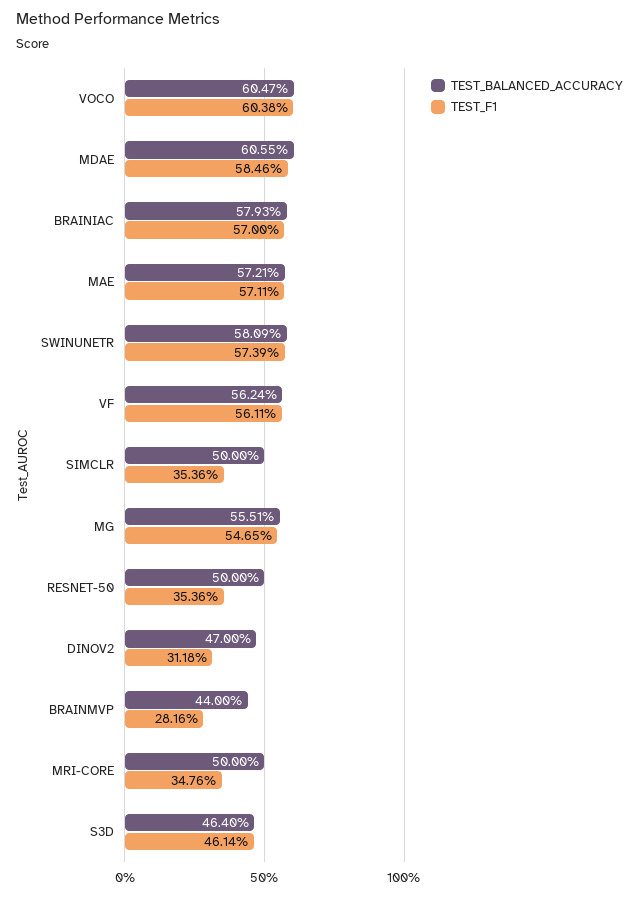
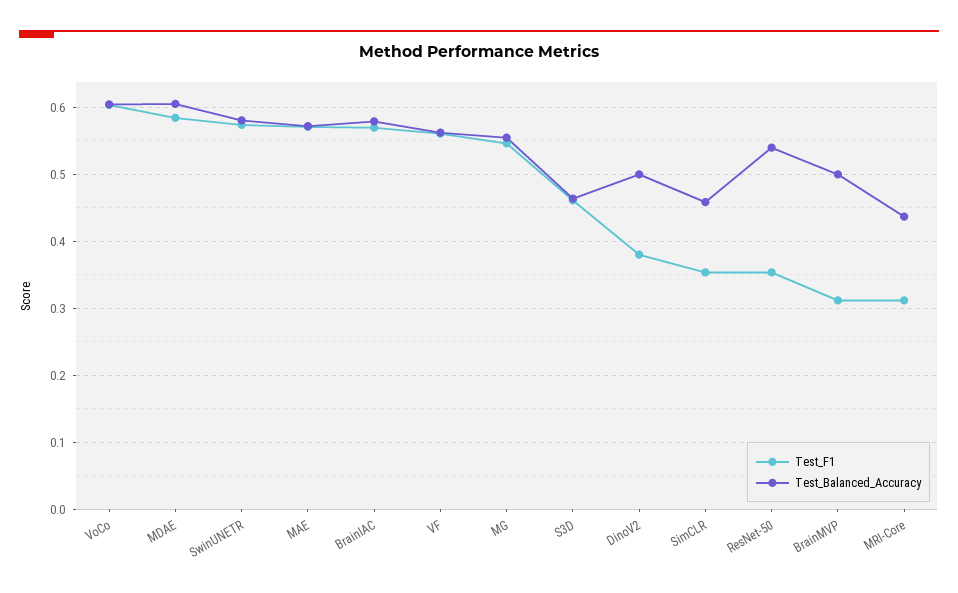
TEST_BALANCED_ACCURACY, SIMCLR: 0.5 -> 0.46
TEST_BALANCED_ACCURACY, RESNET-50: 0.5 -> 0.54
TEST_BALANCED_ACCURACY, DINOV2: 0.47 -> 0.5
TEST_F1, DINOV2: 0.3118 -> 0.38
TEST_BALANCED_ACCURACY, BRAINMVP: 0.44 -> 0.5
TEST_F1, BRAINMVP: 0.2816 -> 0.31
TEST_BALANCED_ACCURACY, MRI-CORE: 0.5 -> 0.44
TEST_F1, MRI-CORE: 0.3476 -> 0.31

